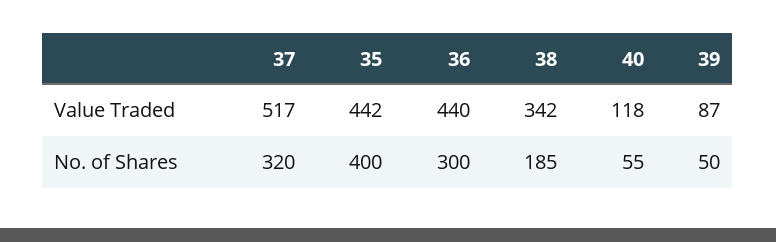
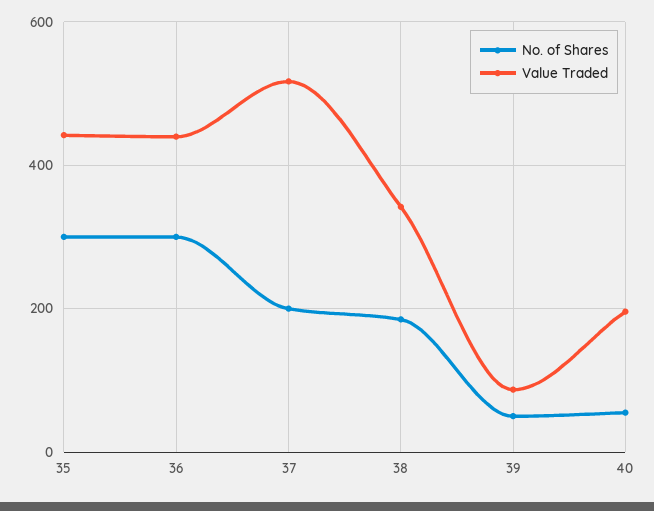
Value Traded, 40: 118 -> 200
No. of Shares, 37: 320 -> 200
No. of Shares, 35: 400 -> 300

